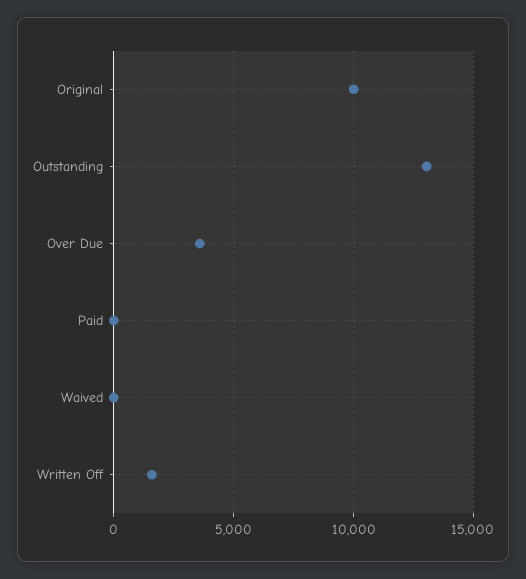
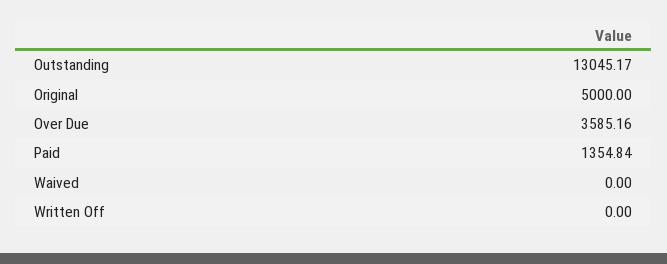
Original: 10000 -> 5000
Paid: 0 -> 1354.84
Written Off: 1500 -> 0

